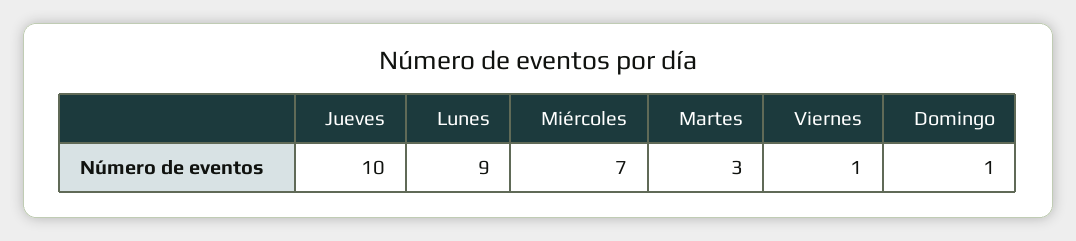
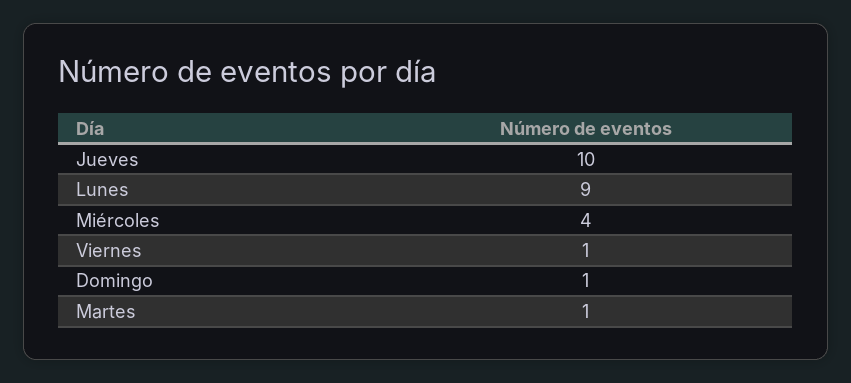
Miércoles: 7 -> 4
Martes: 3 -> 1

